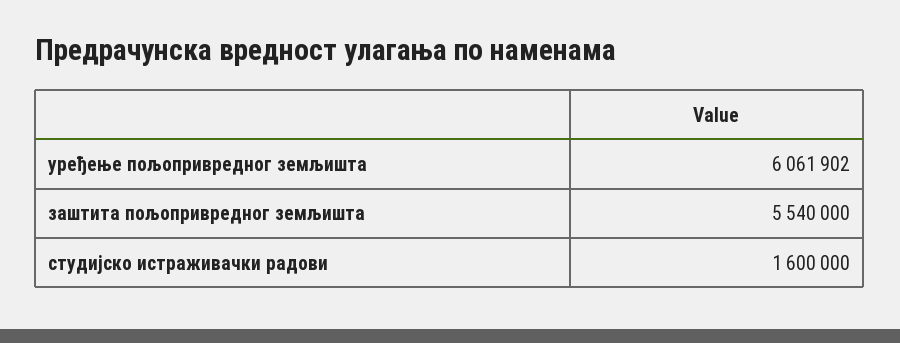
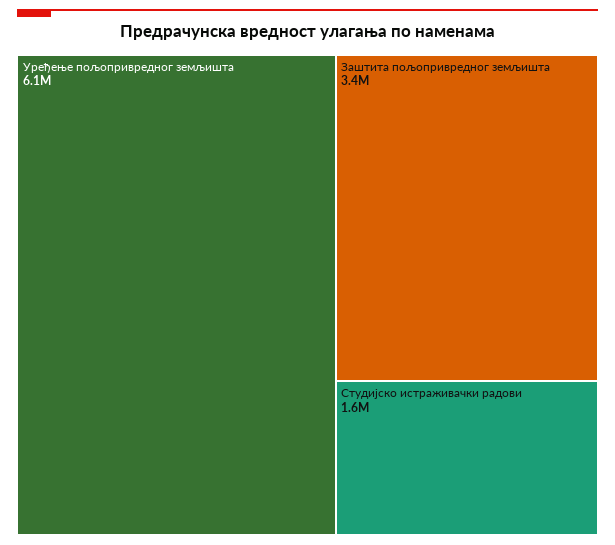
заштита пољопривредног земљишта: 5540000 -> 3400000

